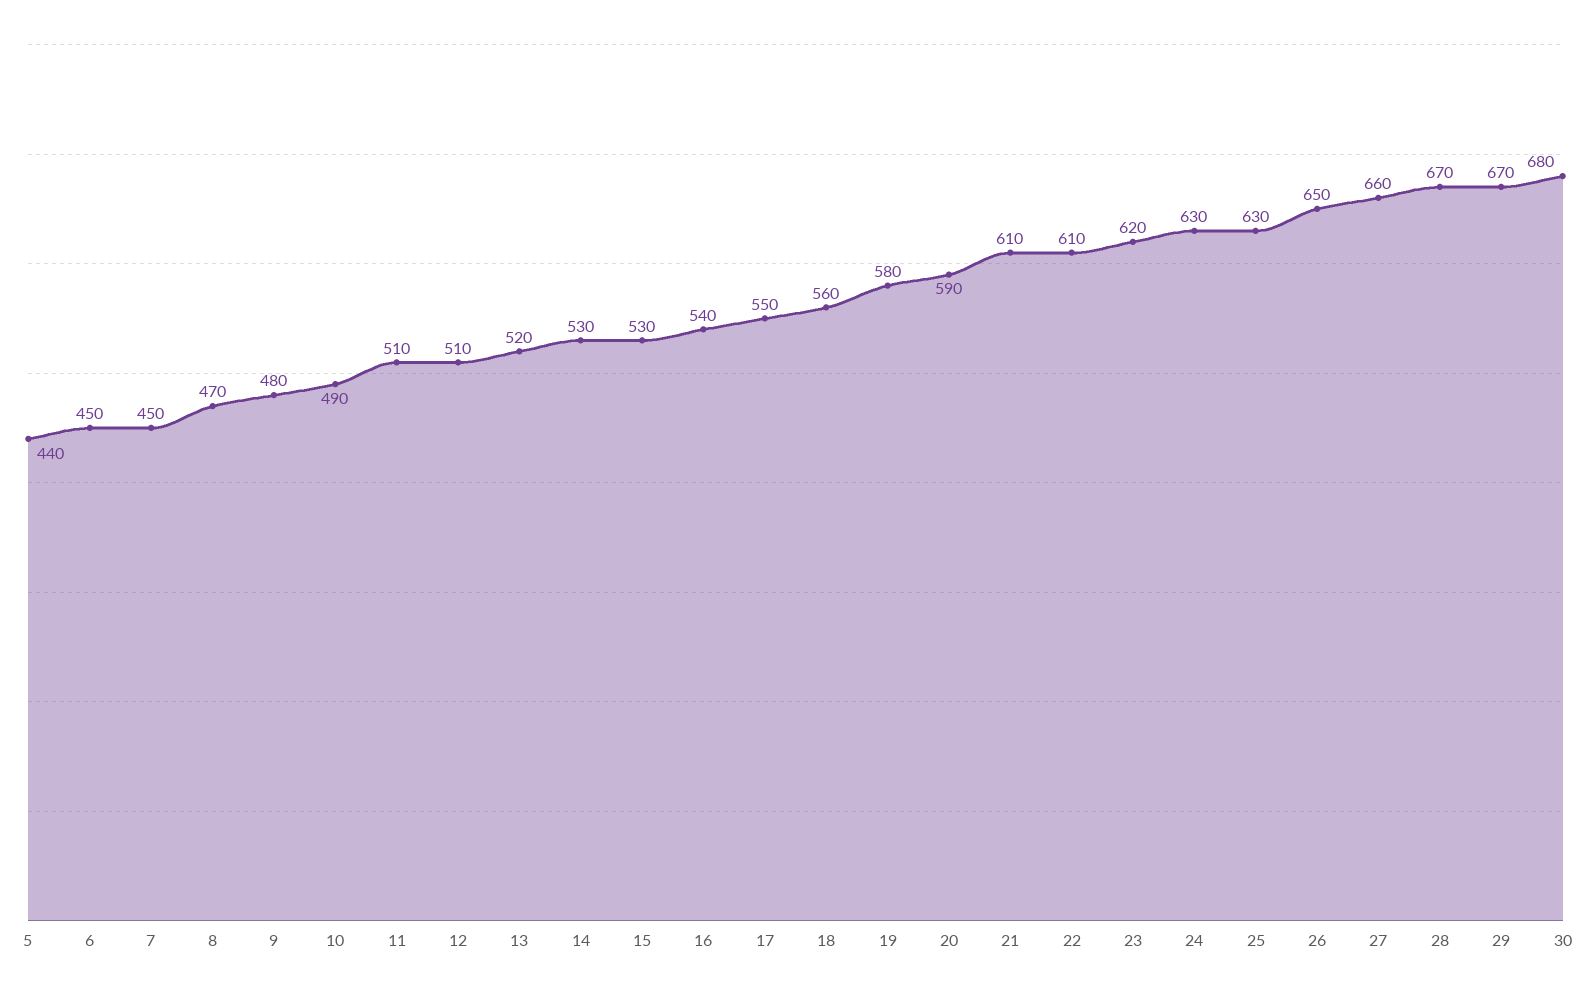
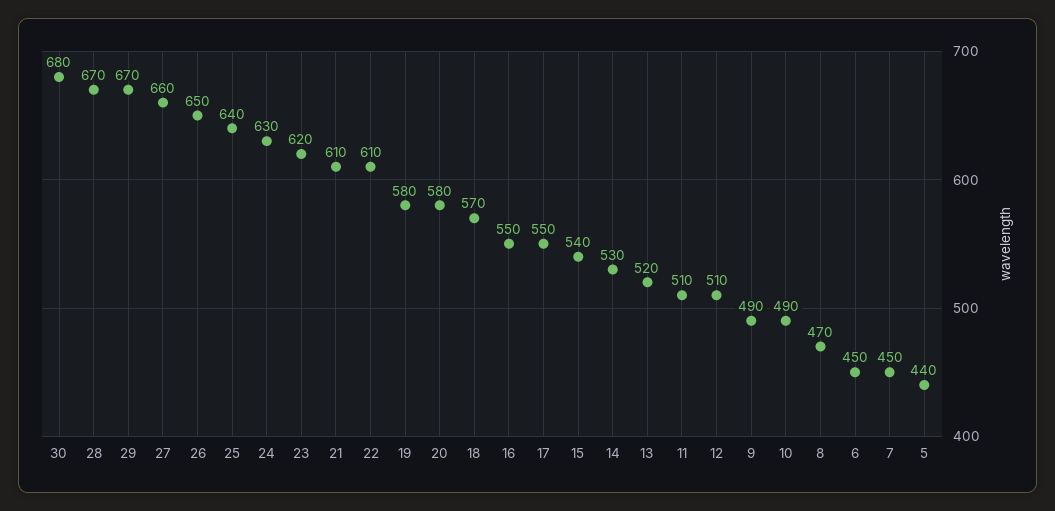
9: 480 -> 490
15: 530 -> 540
16: 540 -> 550
18: 560 -> 570
20: 590 -> 580
25: 630 -> 640

